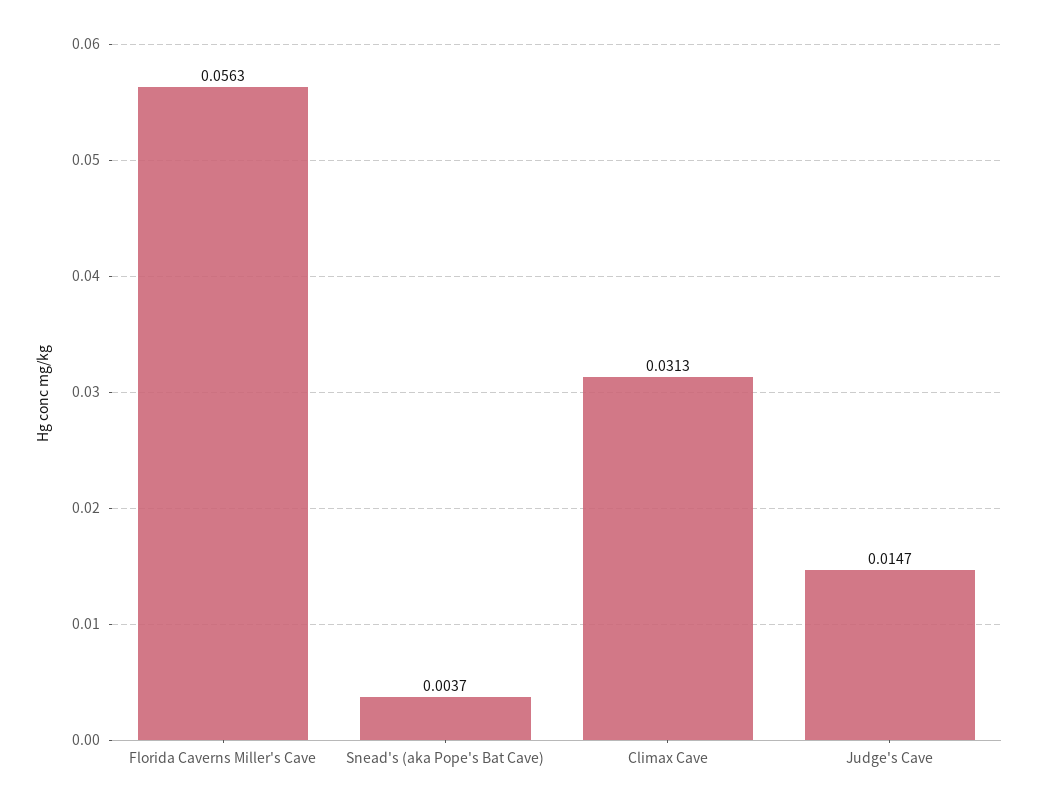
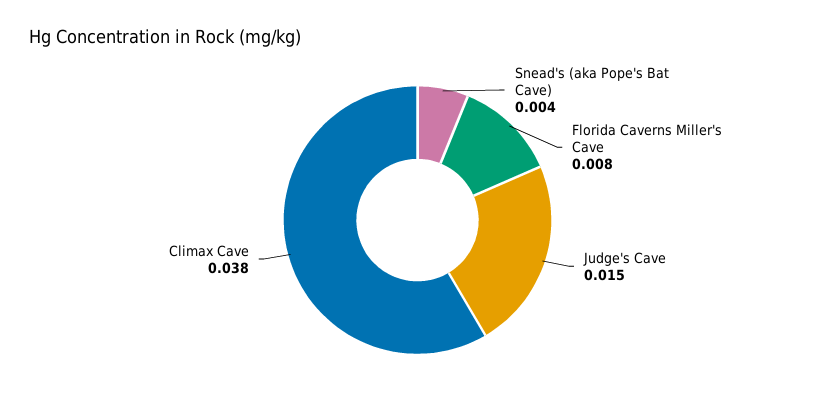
Florida Caverns Miller's Cave: 0.0563 -> 0.008
Climax Cave: 0.0313 -> 0.038

